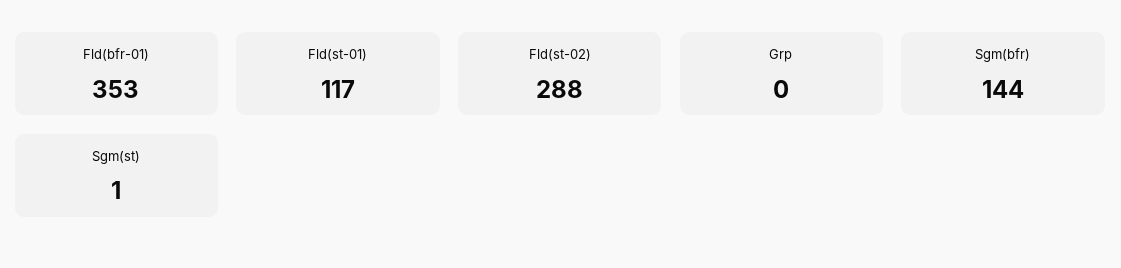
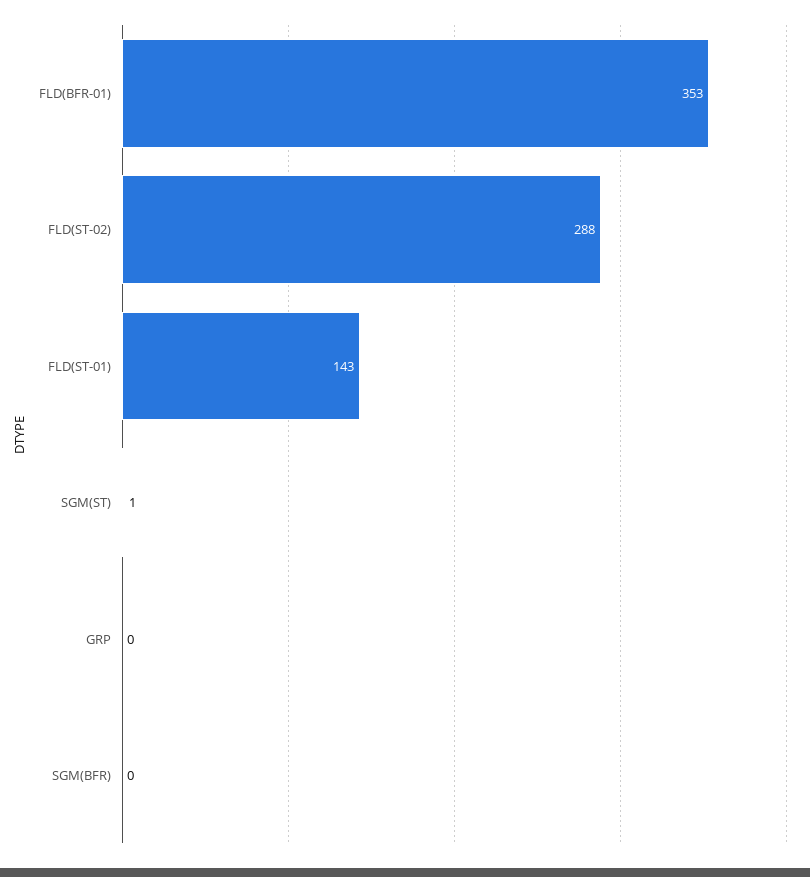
Fld(st-01): 117 -> 143
Sgm(bfr): 144 -> 0

